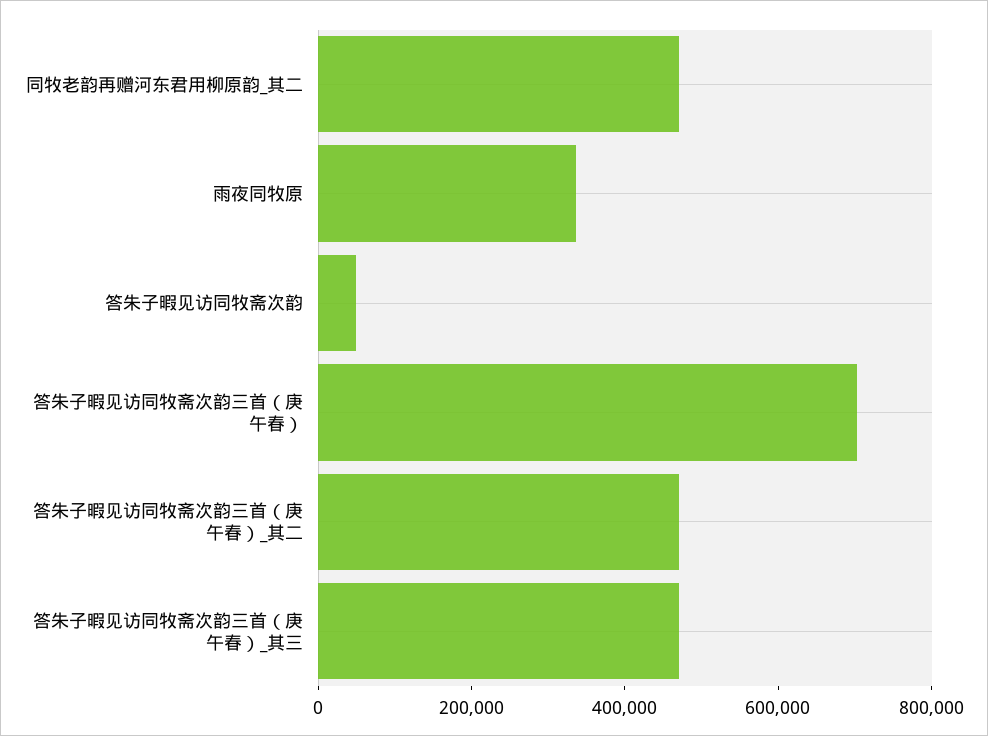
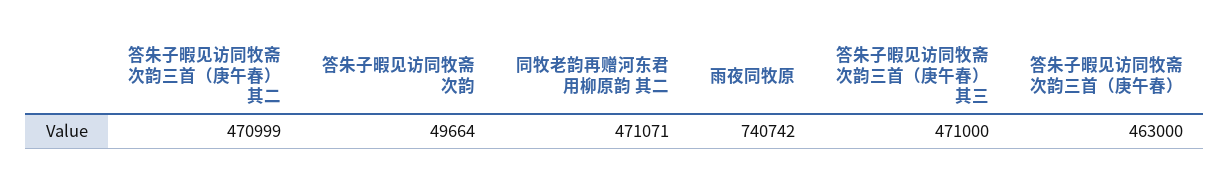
雨夜同牧原: 350000 -> 740742
答朱子暇见访同牧斋次韵三首（庚午春）: 700000 -> 463000

